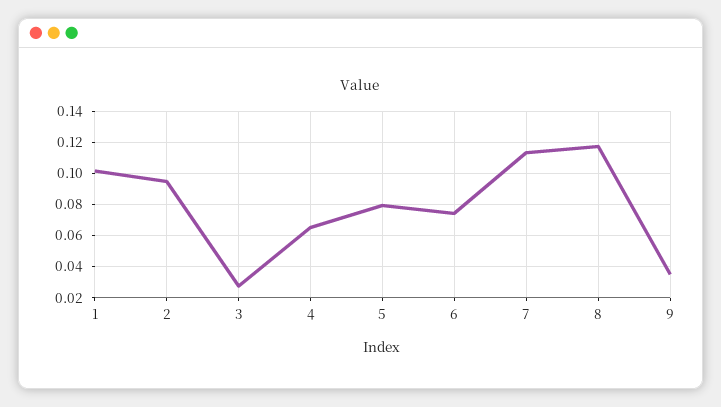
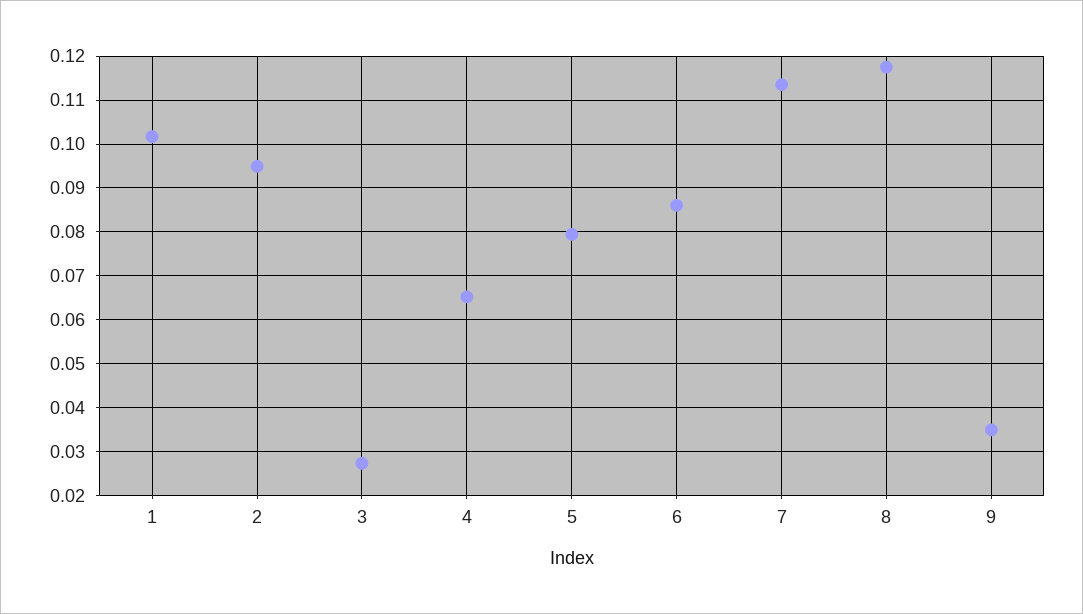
6: 0.075 -> 0.086

